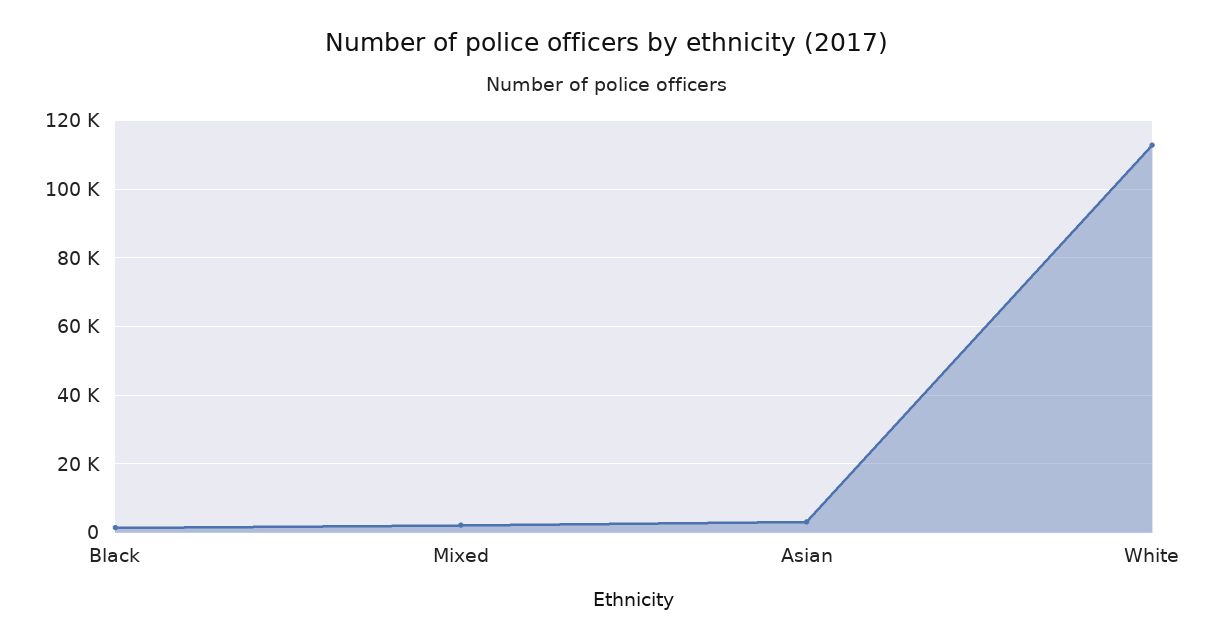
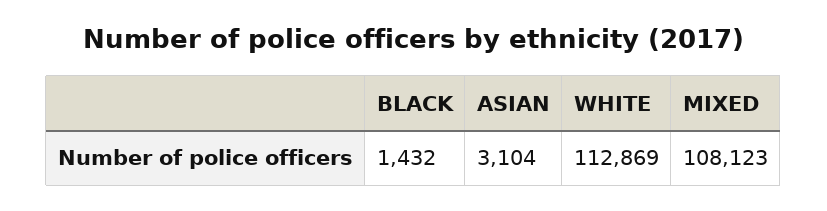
Mixed: 2000 -> 108123

